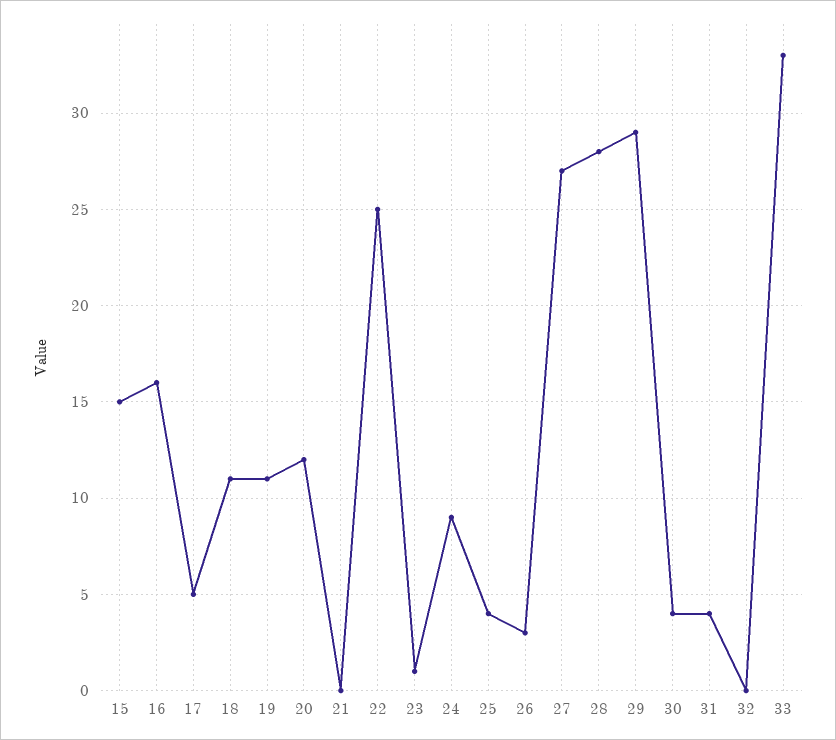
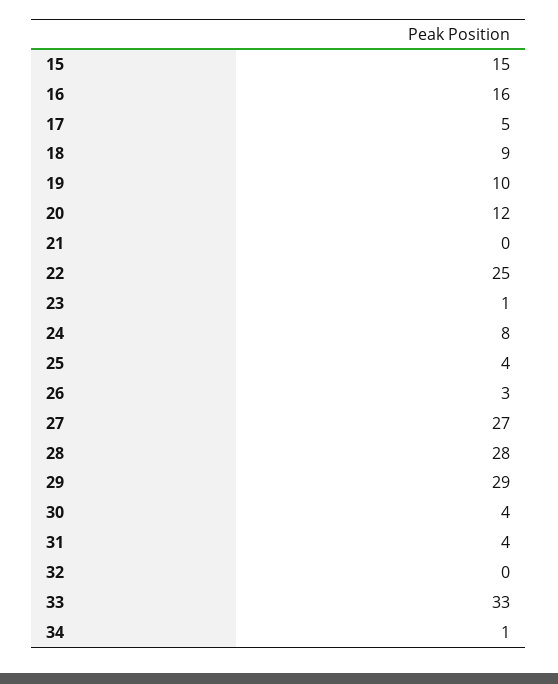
18: 11 -> 9
19: 11 -> 10
24: 9 -> 8
34: none -> 1

